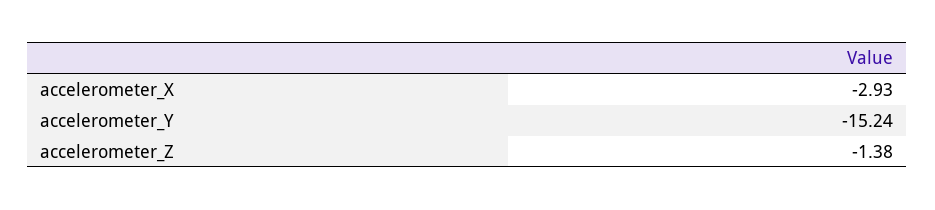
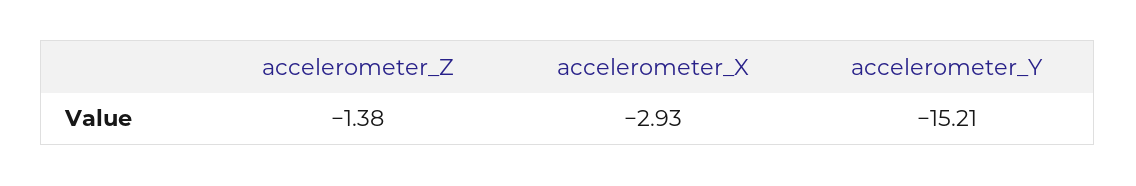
accelerometer_Y: -15.24 -> -15.21

